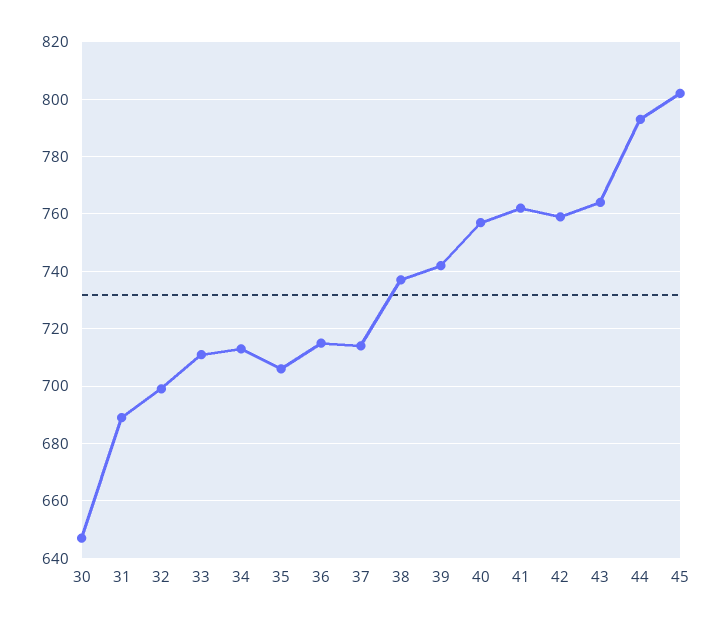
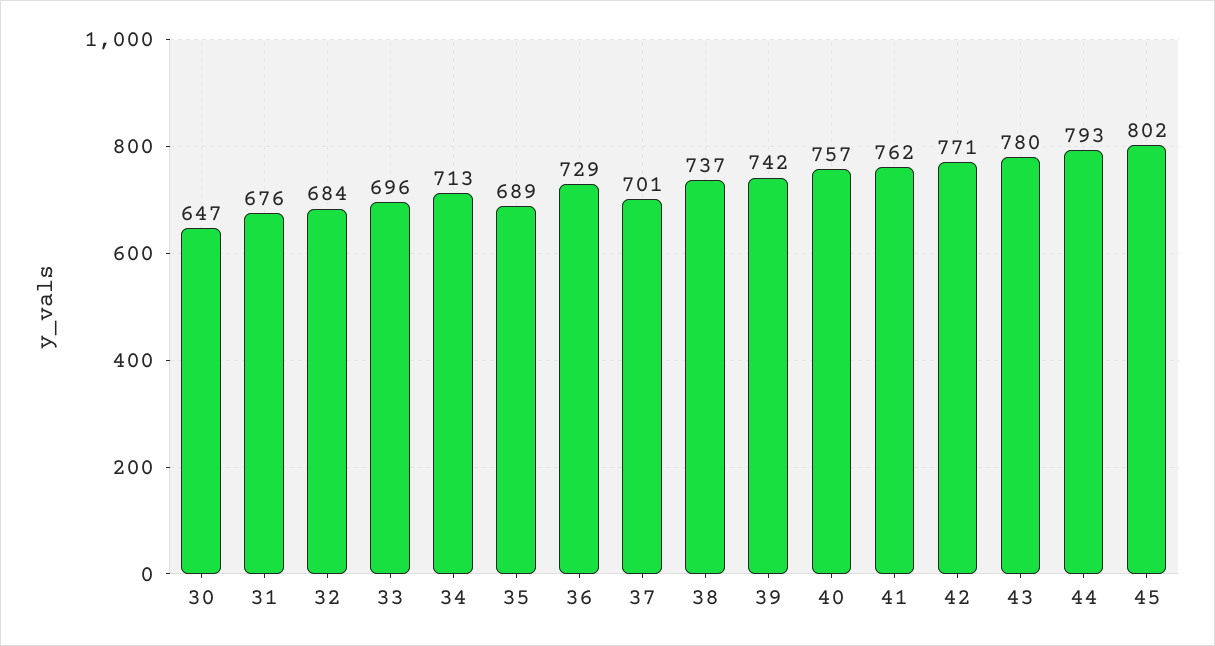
31: 690 -> 676
32: 700 -> 684
33: 710 -> 696
35: 705 -> 689
36: 715 -> 729
37: 715 -> 701
42: 760 -> 771
43: 765 -> 780

